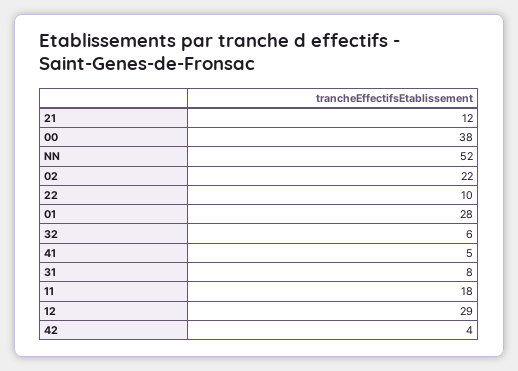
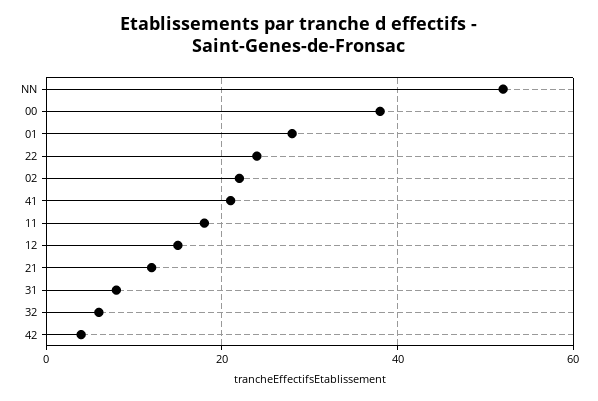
22: 10 -> 25
41: 5 -> 20
12: 29 -> 15

